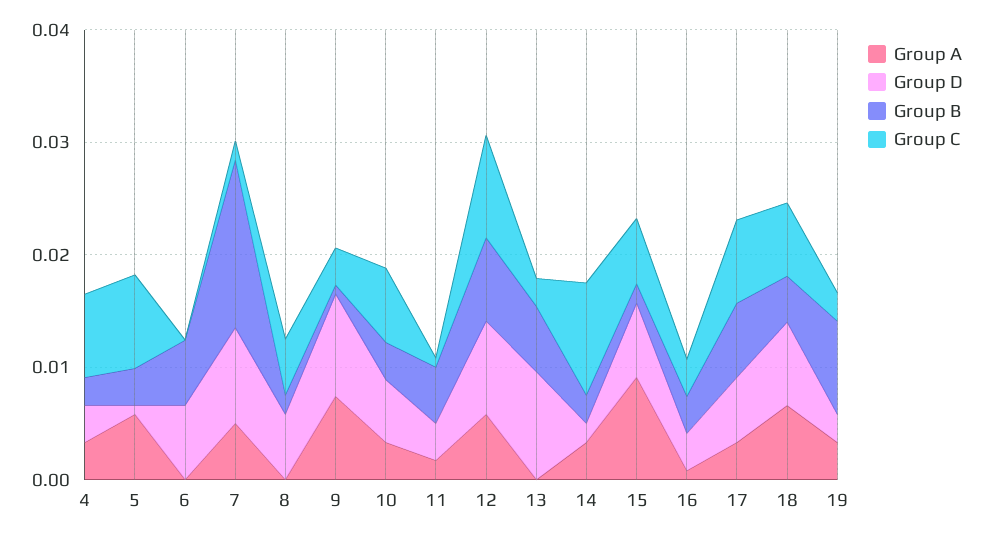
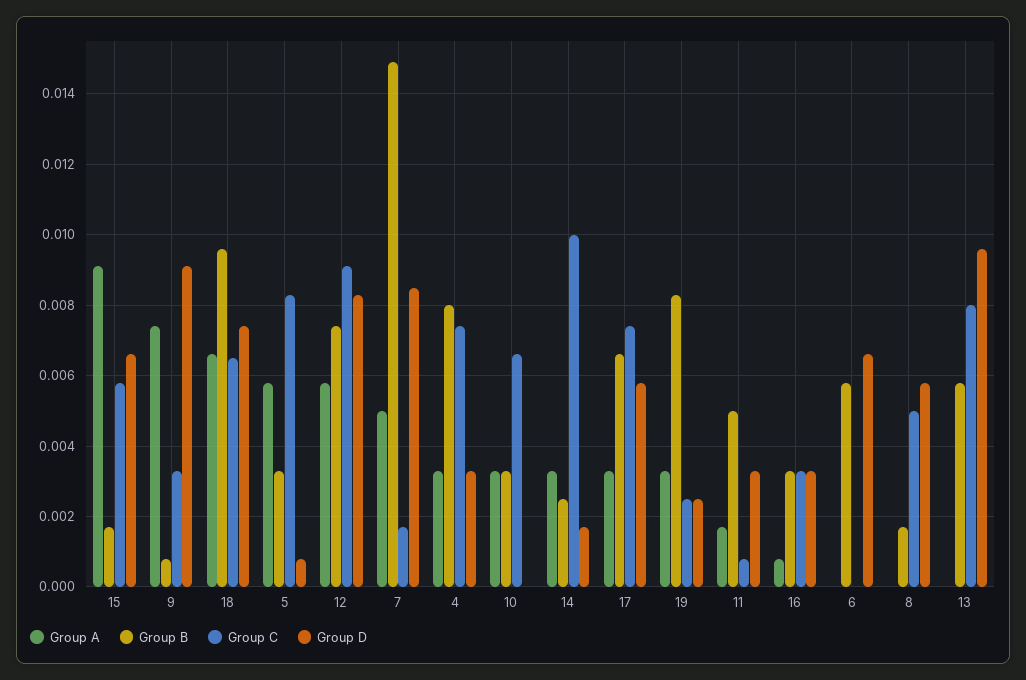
Group B, 4: 0.002 -> 0.008
Group D, 10: 0.006 -> 0
Group C, 13: 0.002 -> 0.008
Group B, 18: 0.004 -> 0.0095

